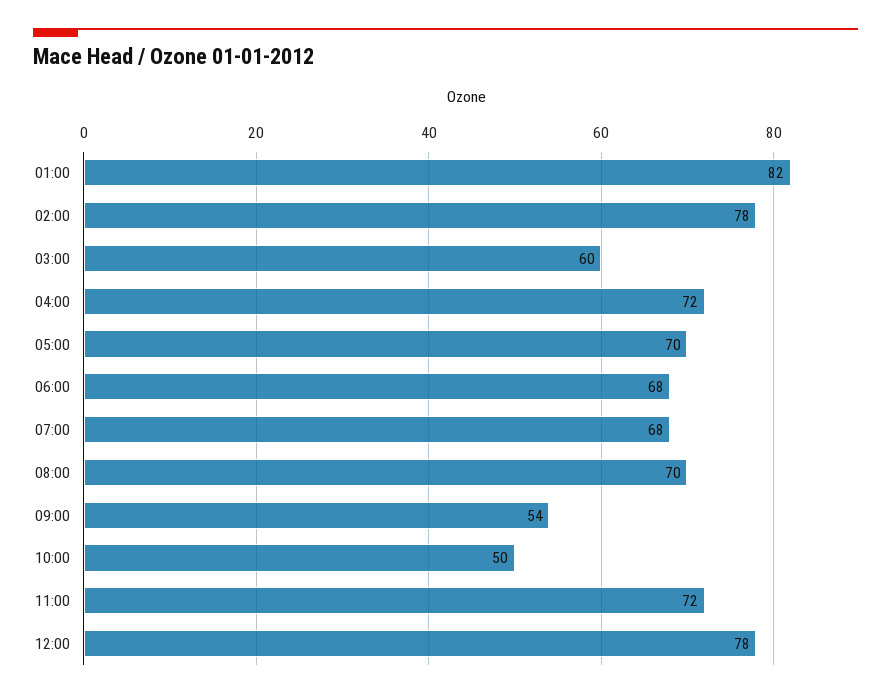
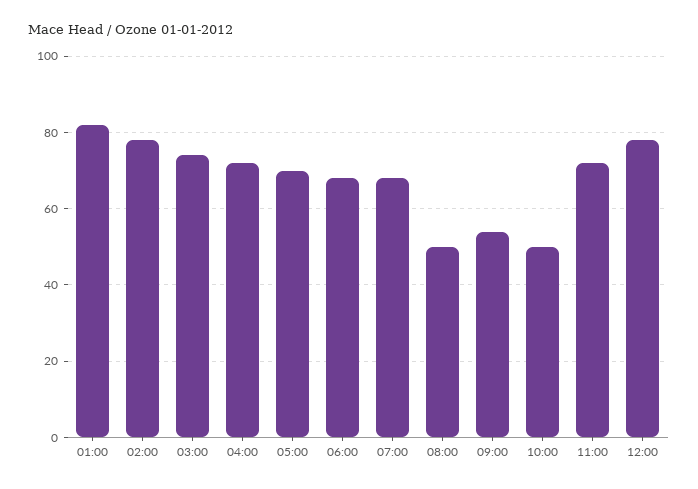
03:00: 60 -> 75
08:00: 70 -> 50

